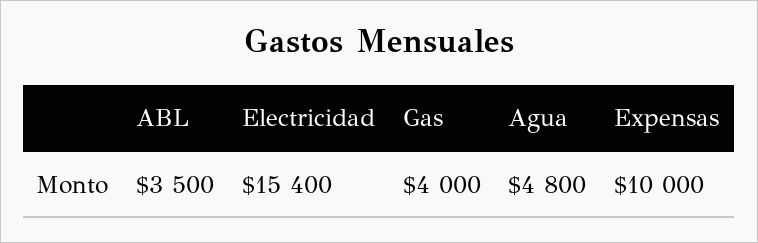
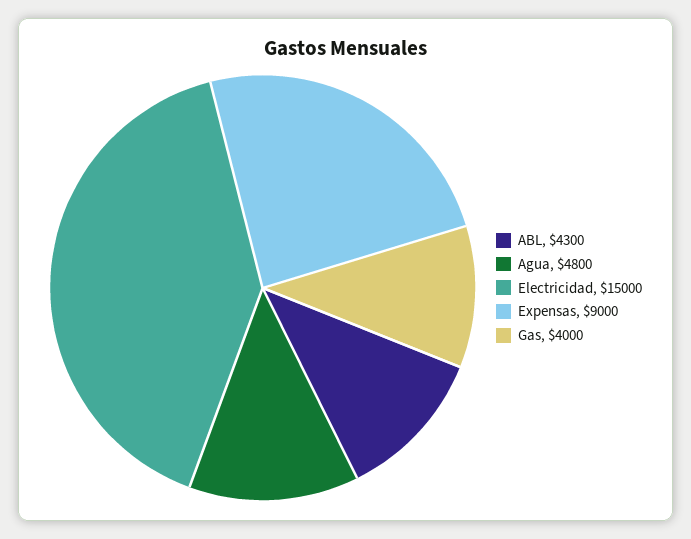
ABL: 3500 -> 4300
Electricidad: 15400 -> 15000
Expensas: 10000 -> 9000

